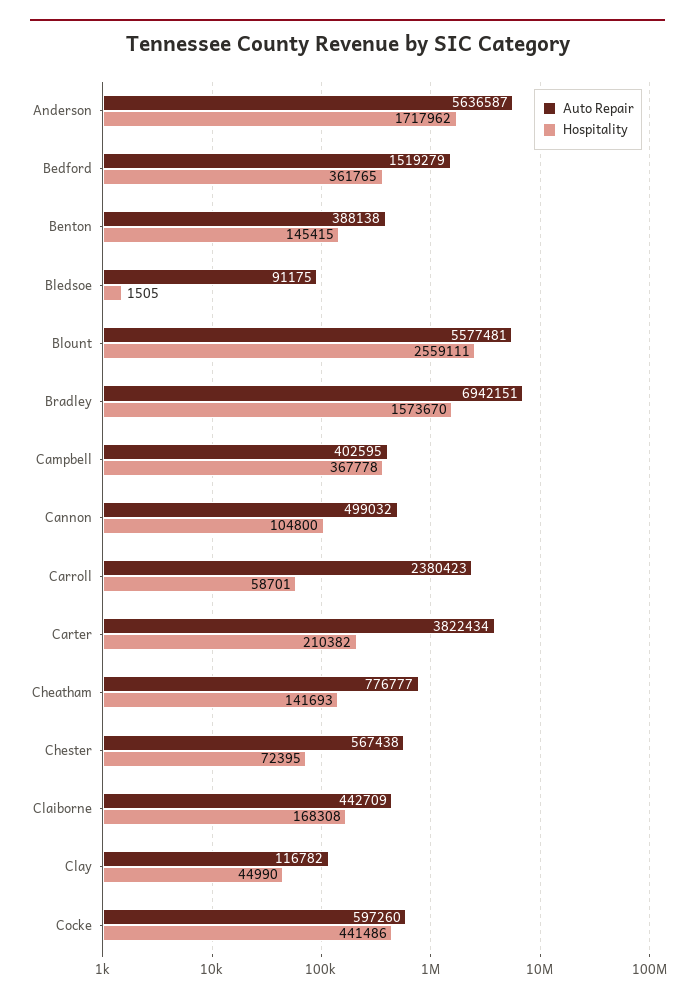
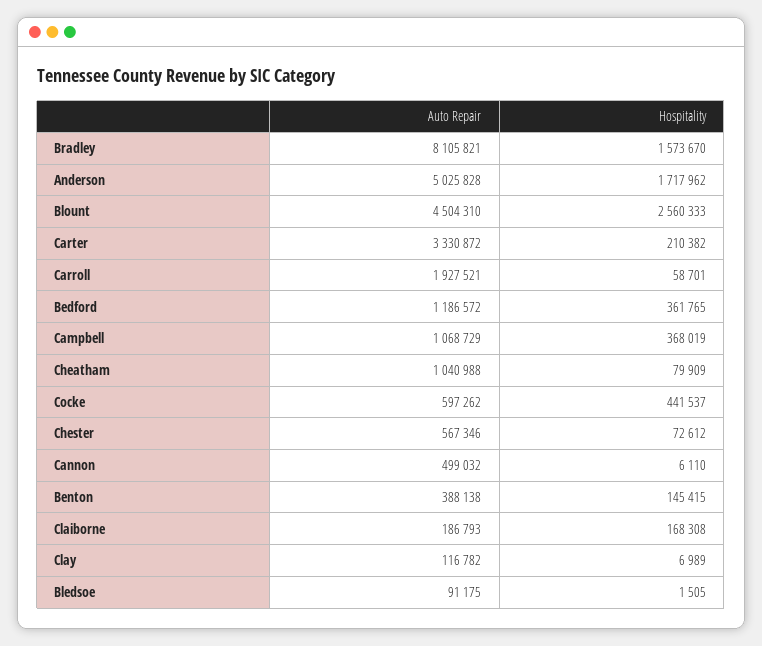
Auto Repair, Anderson: 5636587 -> 5025828
Auto Repair, Bedford: 1519279 -> 1186572
Auto Repair, Blount: 5577481 -> 4504310
Hospitality, Blount: 2559111 -> 2560333
Auto Repair, Bradley: 6942151 -> 8105821
Auto Repair, Campbell: 402595 -> 1068729
Hospitality, Campbell: 367778 -> 368019
Hospitality, Cannon: 104800 -> 6110
Auto Repair, Carroll: 2380423 -> 1927521
Auto Repair, Carter: 3822434 -> 3330872
Auto Repair, Cheatham: 776777 -> 1040988
Hospitality, Cheatham: 141693 -> 79909
Auto Repair, Chester: 567438 -> 567346
Hospitality, Chester: 72395 -> 72612
Auto Repair, Claiborne: 442709 -> 186793
Hospitality, Clay: 44990 -> 6989
Auto Repair, Cocke: 597260 -> 597262
Hospitality, Cocke: 441486 -> 441537

